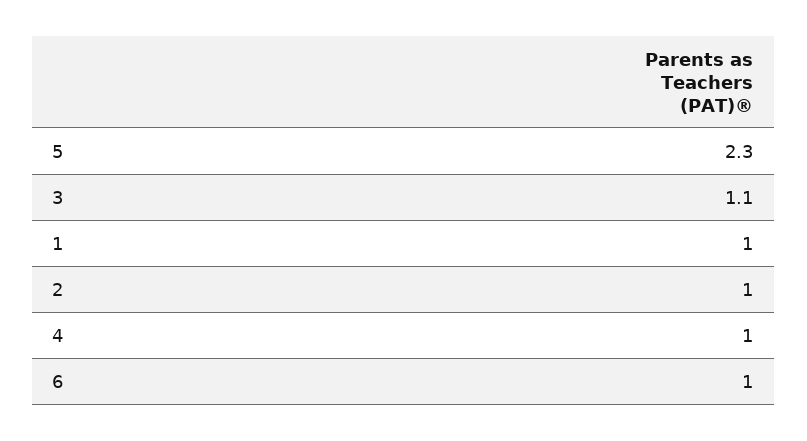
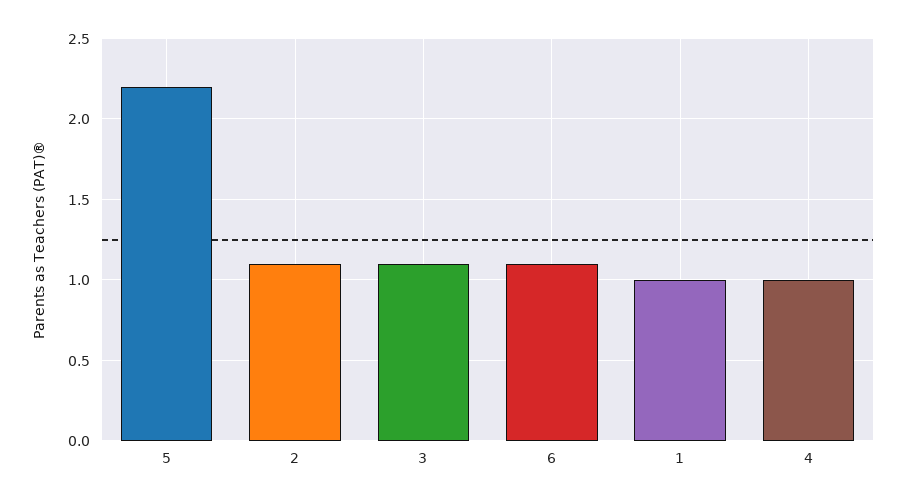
5: 2.3 -> 2.2
2: 1 -> 1.1
6: 1 -> 1.1

